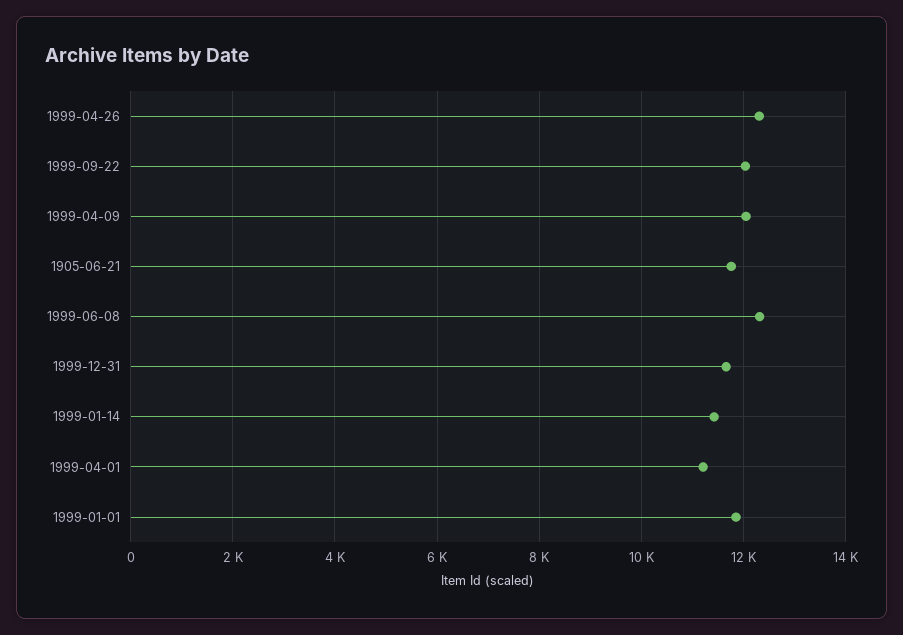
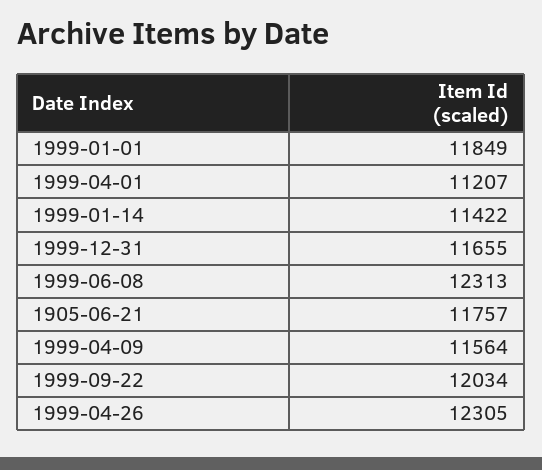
1999-04-09: 12000 -> 11564

